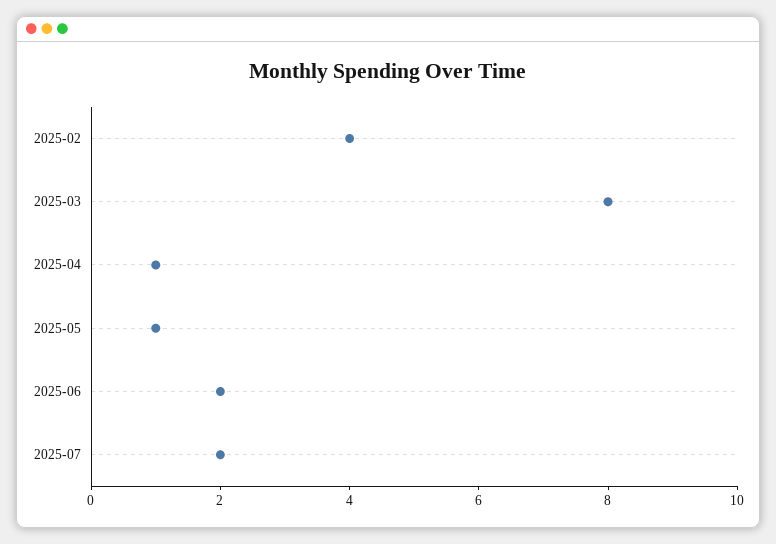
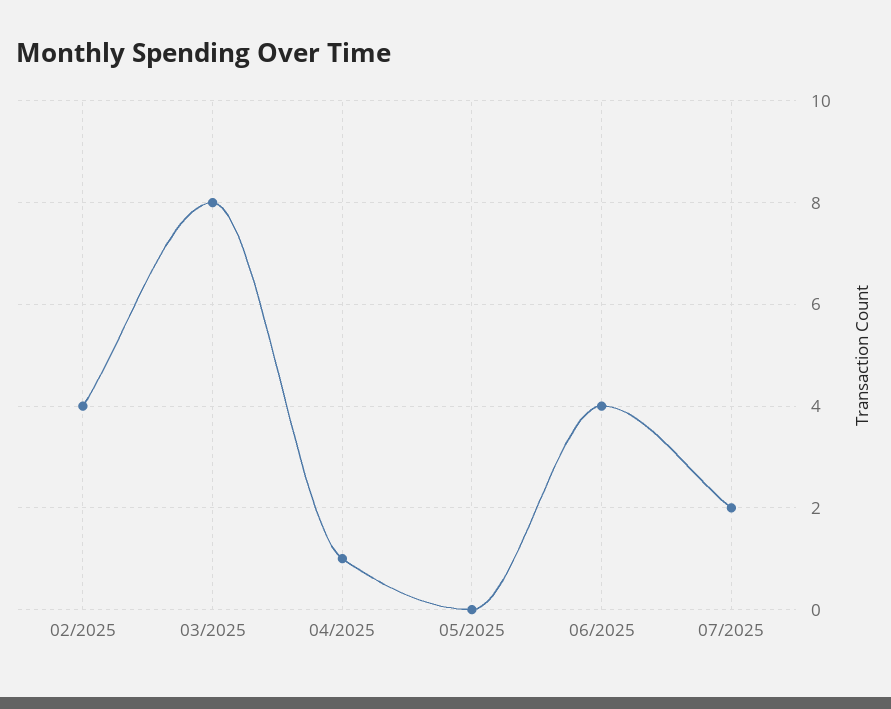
2025-05: 1 -> 0
2025-06: 2 -> 4

